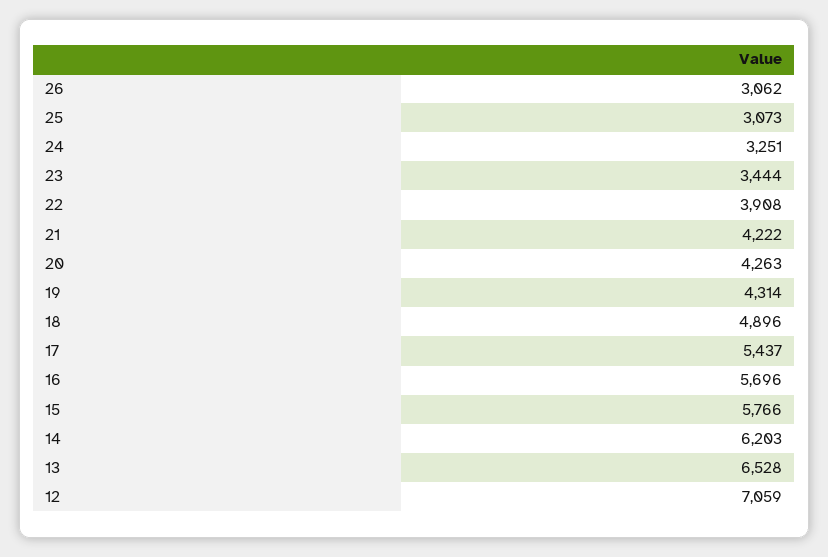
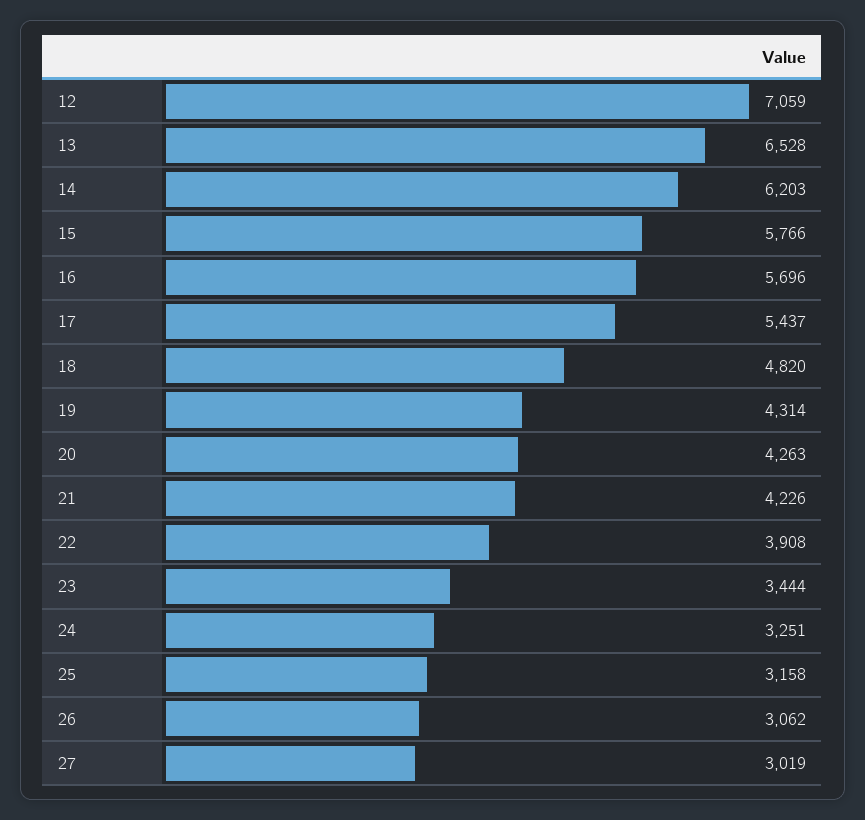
25: 3073 -> 3158
21: 4222 -> 4226
18: 4896 -> 4820
27: none -> 3019

